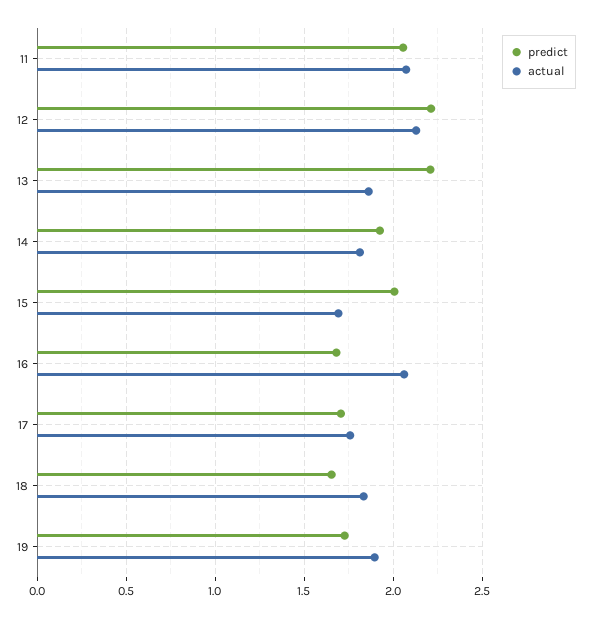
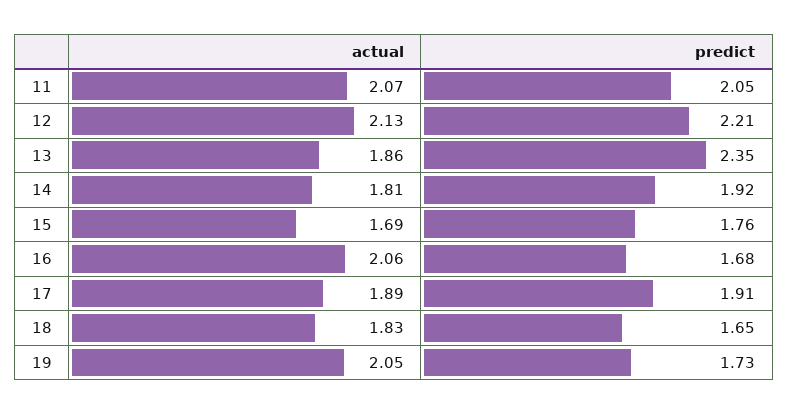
predict, 13: 2.2 -> 2.35
predict, 15: 2 -> 1.76
predict, 17: 1.7 -> 1.91
actual, 17: 1.75 -> 1.89
actual, 19: 1.9 -> 2.05

